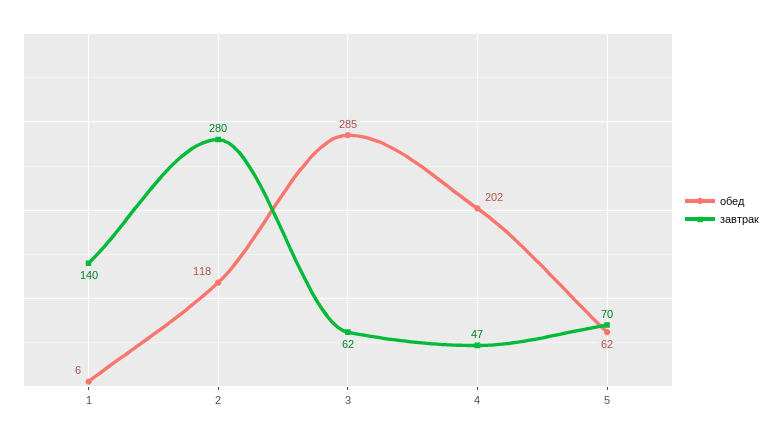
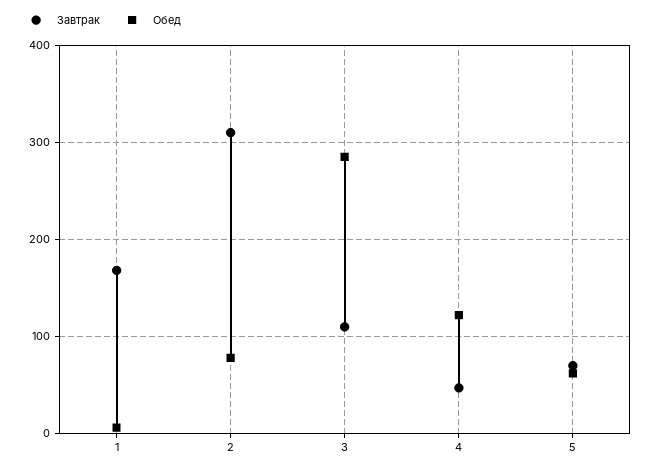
завтрак, 1: 140 -> 170
обед, 2: 118 -> 80
завтрак, 2: 280 -> 310
завтрак, 3: 62 -> 110
обед, 4: 202 -> 120

